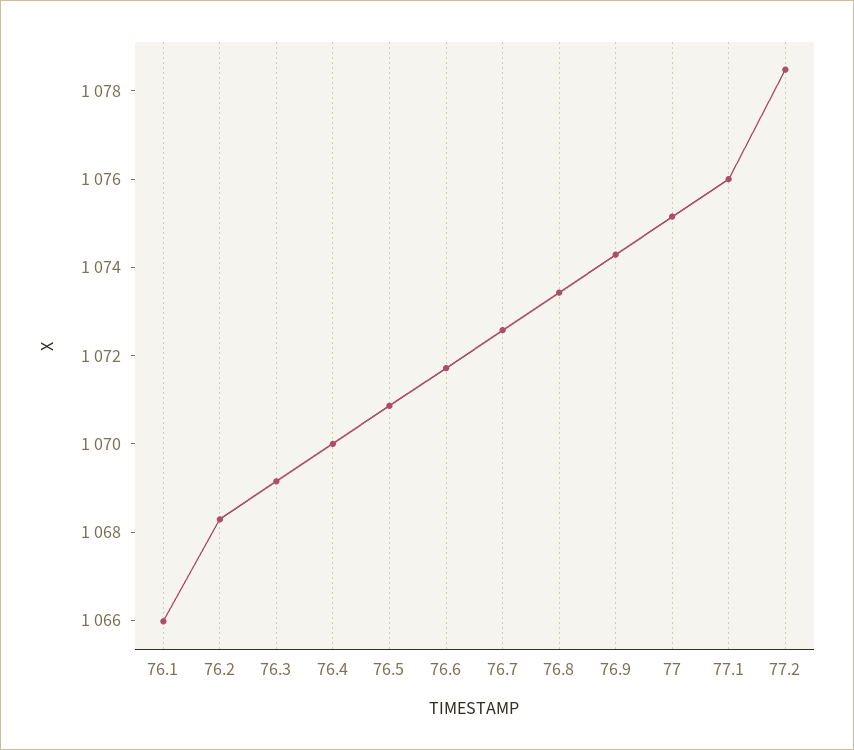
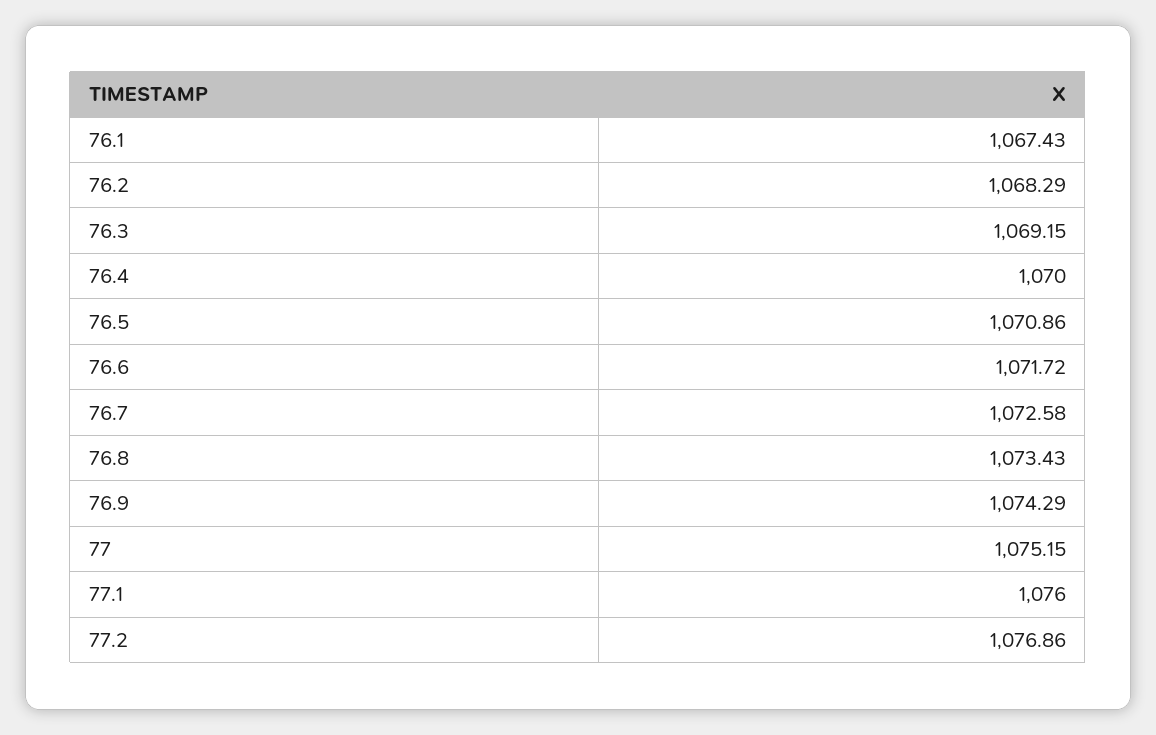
76.1: 1066 -> 1067.43
77.2: 1078.5 -> 1076.86

